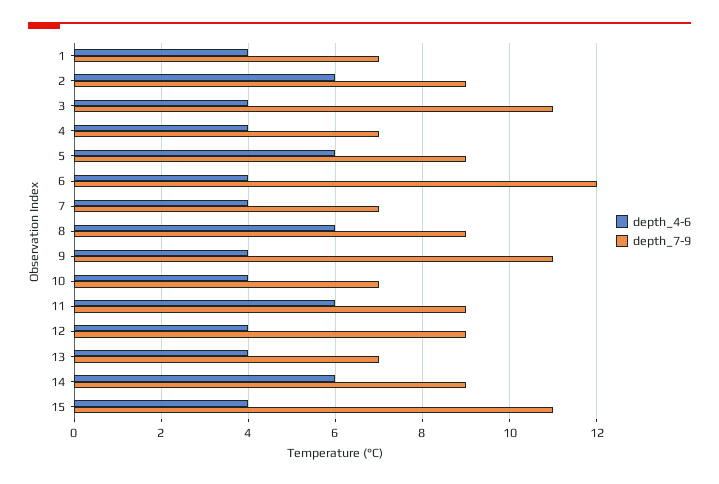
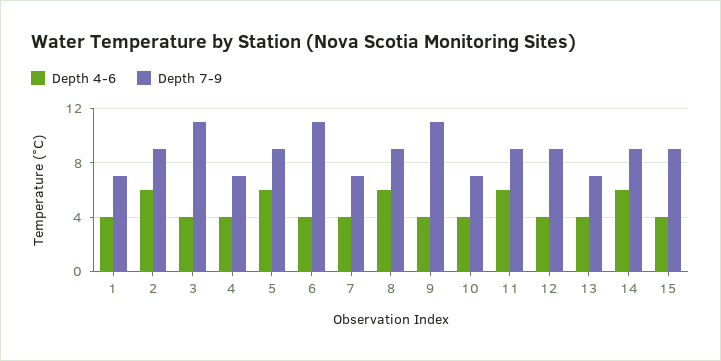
depth_7-9, 6: 12 -> 11
depth_7-9, 15: 11 -> 9

